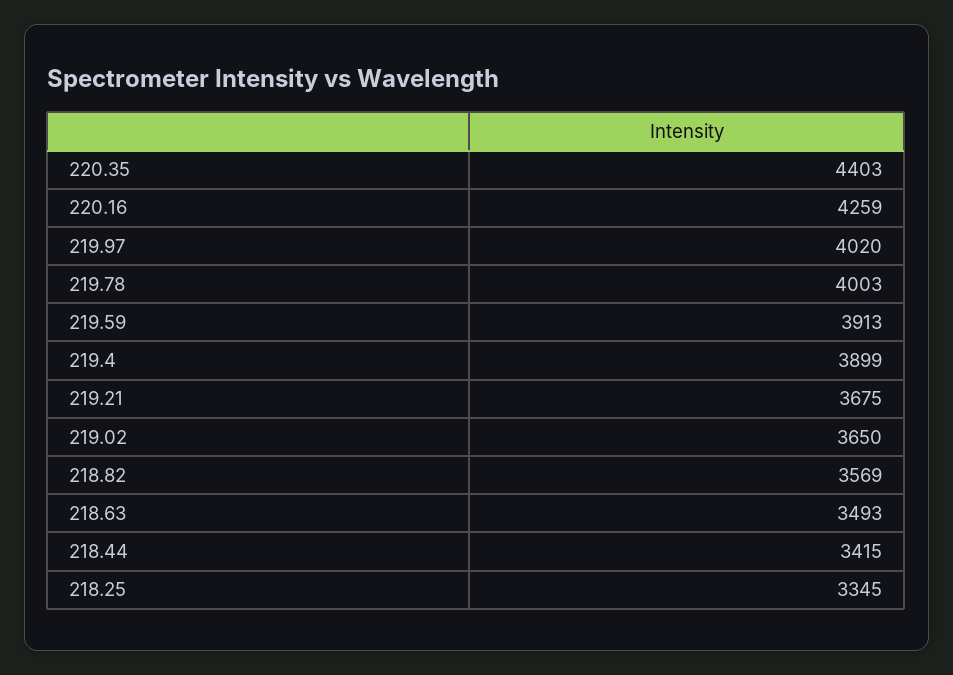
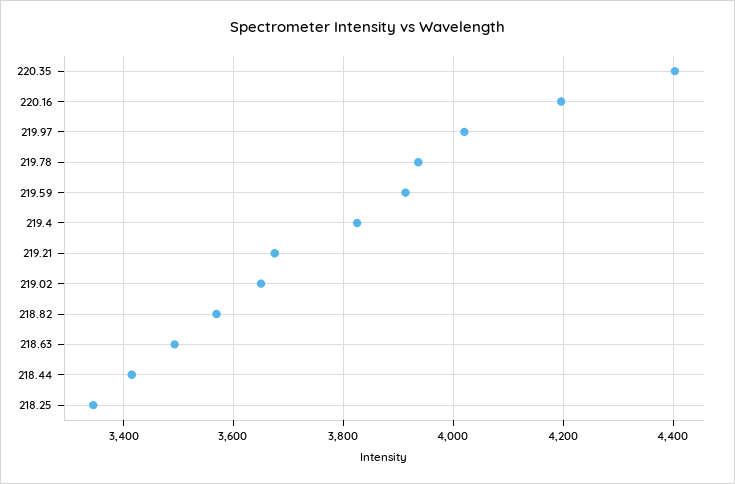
220.16: 4259 -> 4200
219.78: 4003 -> 3940
219.4: 3899 -> 3820

